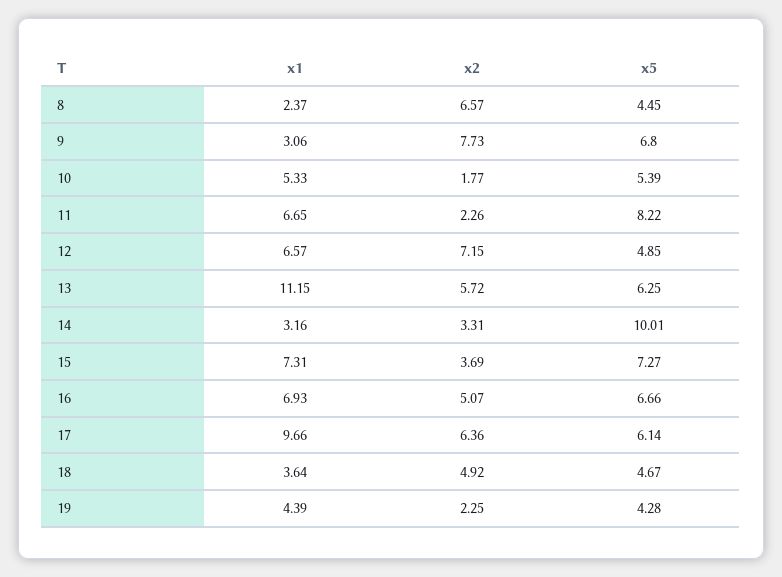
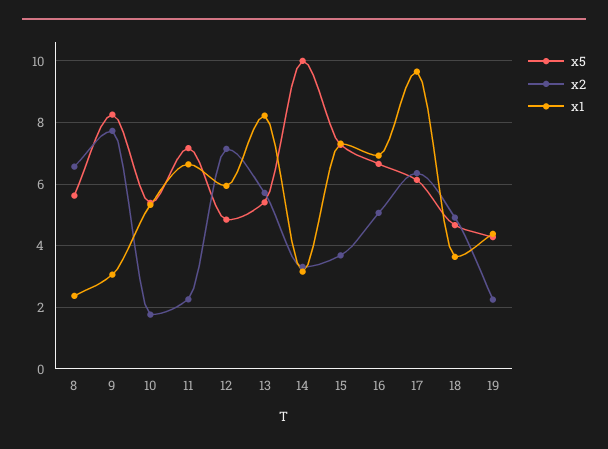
x5, 8: 4.45 -> 5.6
x5, 9: 6.8 -> 8.2
x5, 11: 8.22 -> 7.2
x1, 12: 6.57 -> 6
x1, 13: 11.15 -> 8.2
x5, 13: 6.25 -> 5.4

